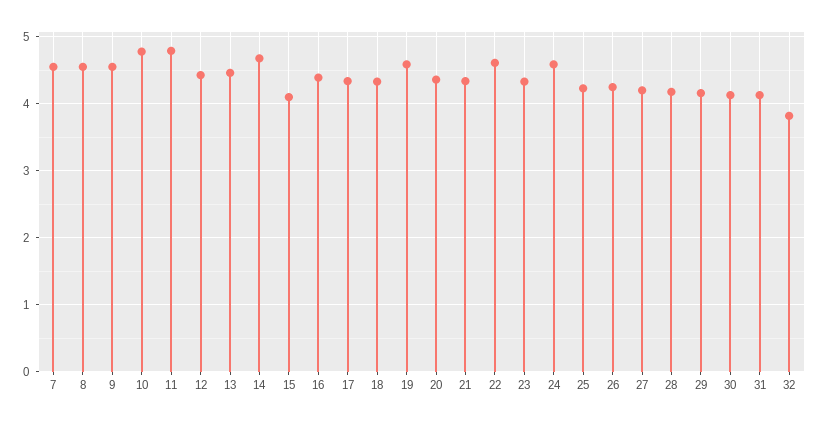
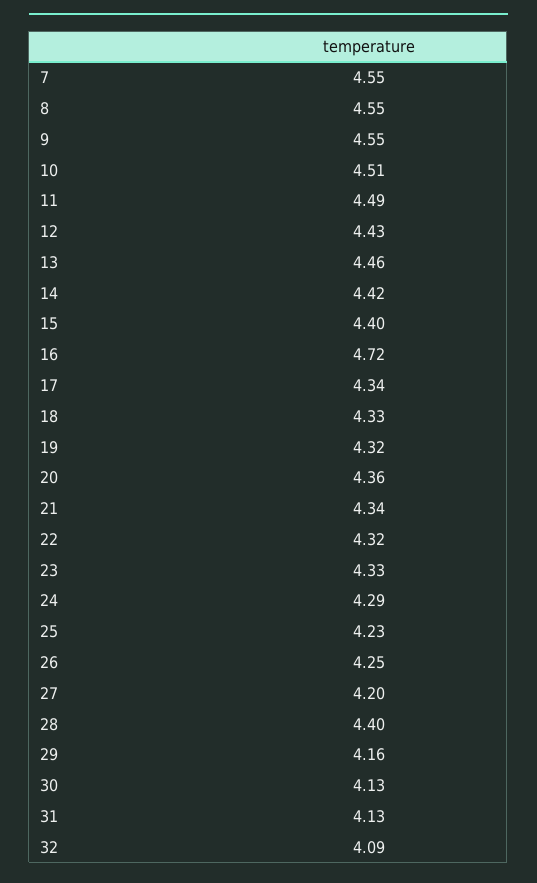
10: 4.8 -> 4.51
11: 4.8 -> 4.49
14: 4.7 -> 4.42
15: 4.1 -> 4.4
16: 4.4 -> 4.72
19: 4.6 -> 4.32
22: 4.6 -> 4.32
24: 4.6 -> 4.29
28: 4.2 -> 4.4
32: 3.8 -> 4.09

